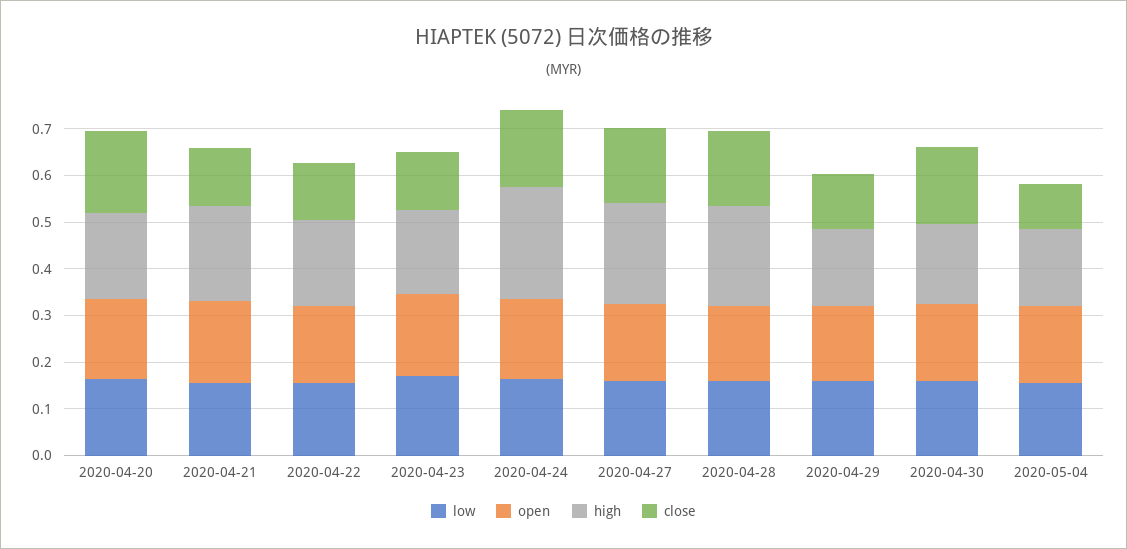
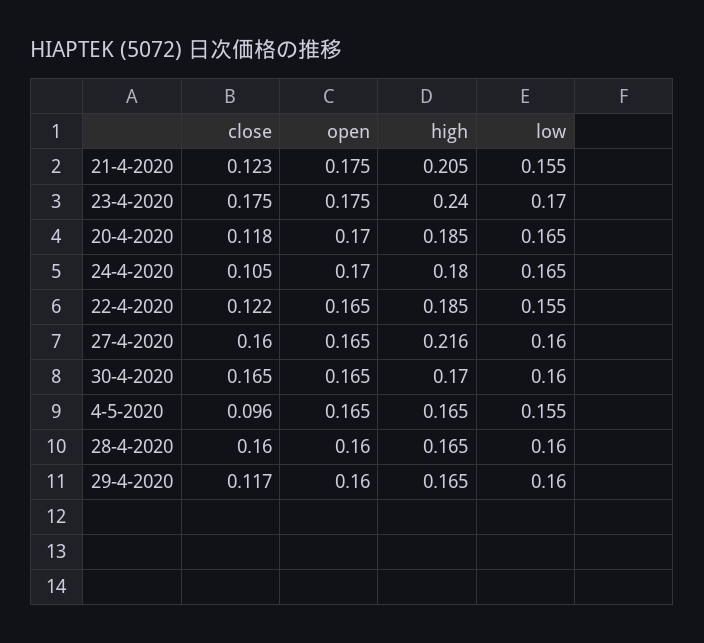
close, 2020-04-20: 0.18 -> 0.118
high, 2020-04-23: 0.18 -> 0.24
close, 2020-04-23: 0.12 -> 0.175
high, 2020-04-24: 0.24 -> 0.18
close, 2020-04-24: 0.16 -> 0.105
high, 2020-04-28: 0.22 -> 0.165

